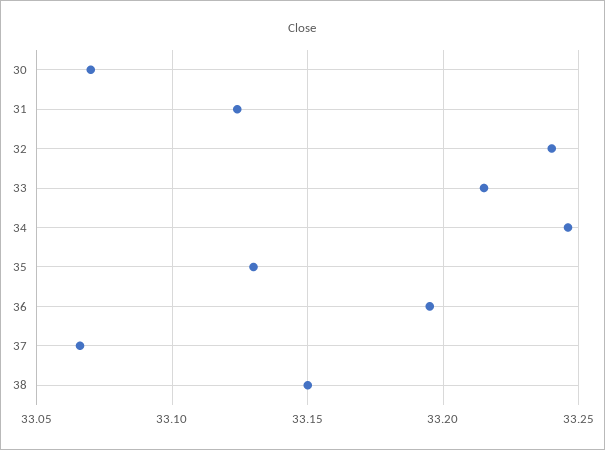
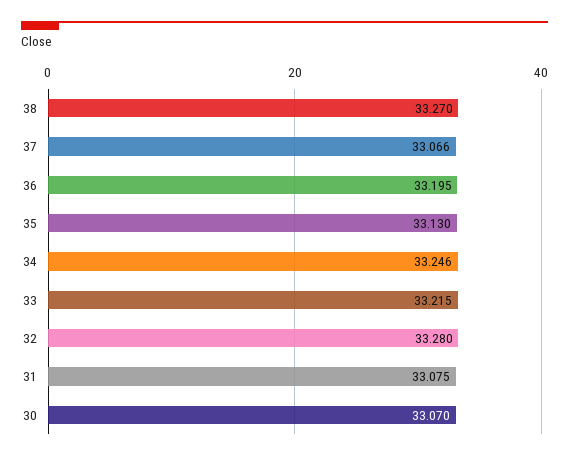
31: 33.125 -> 33.075
32: 33.24 -> 33.28
38: 33.15 -> 33.27

